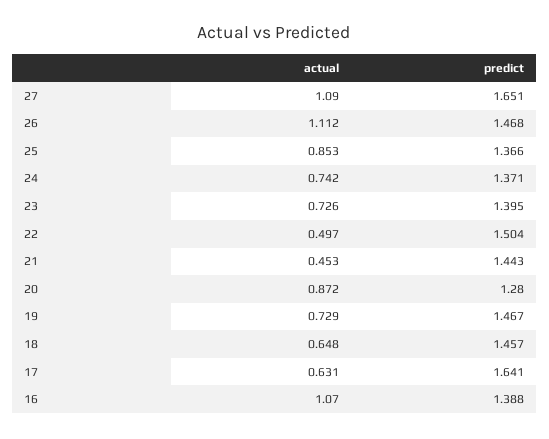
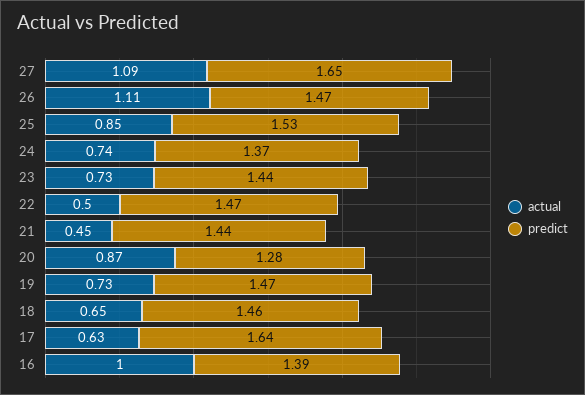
predict, 25: 1.366 -> 1.53
predict, 23: 1.395 -> 1.44
predict, 22: 1.504 -> 1.47
actual, 16: 1.07 -> 1

